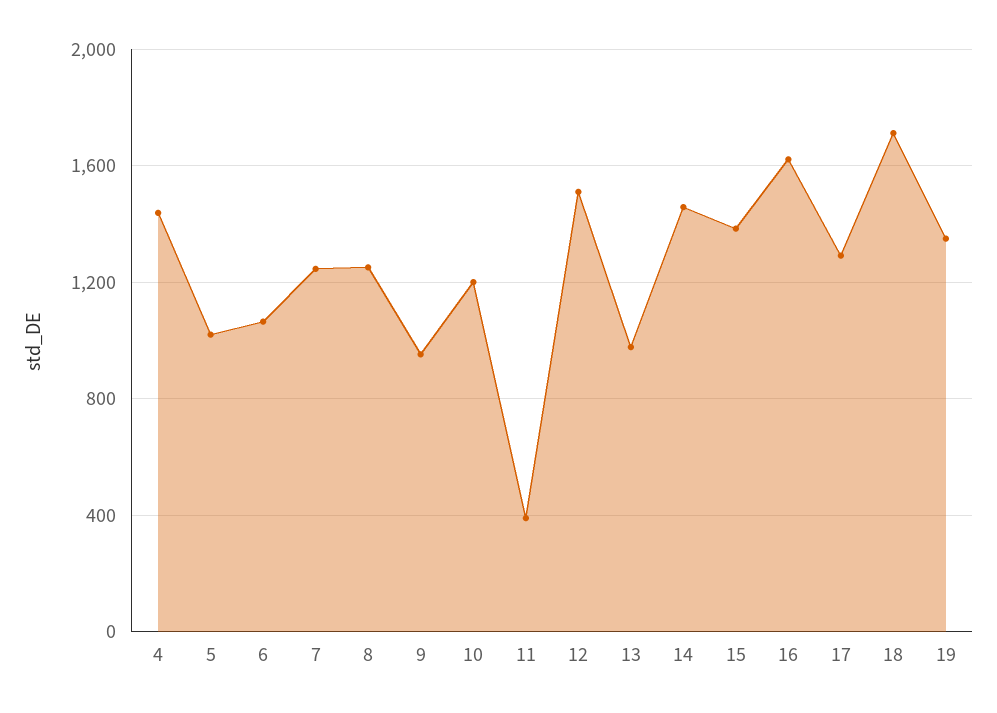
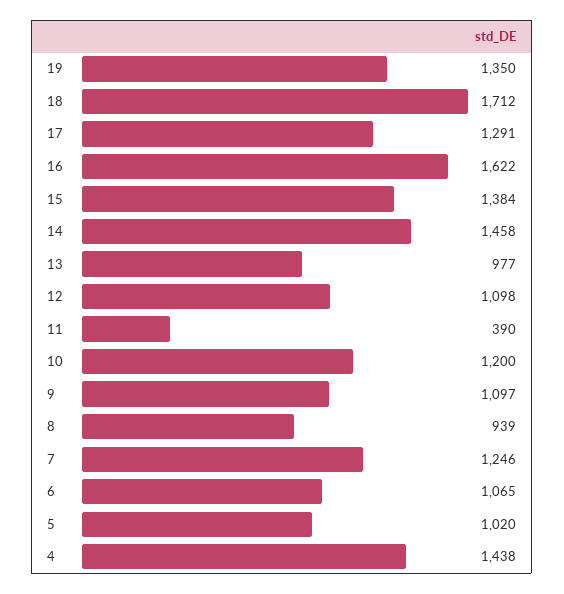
8: 1250 -> 939
9: 950 -> 1097
12: 1500 -> 1098

